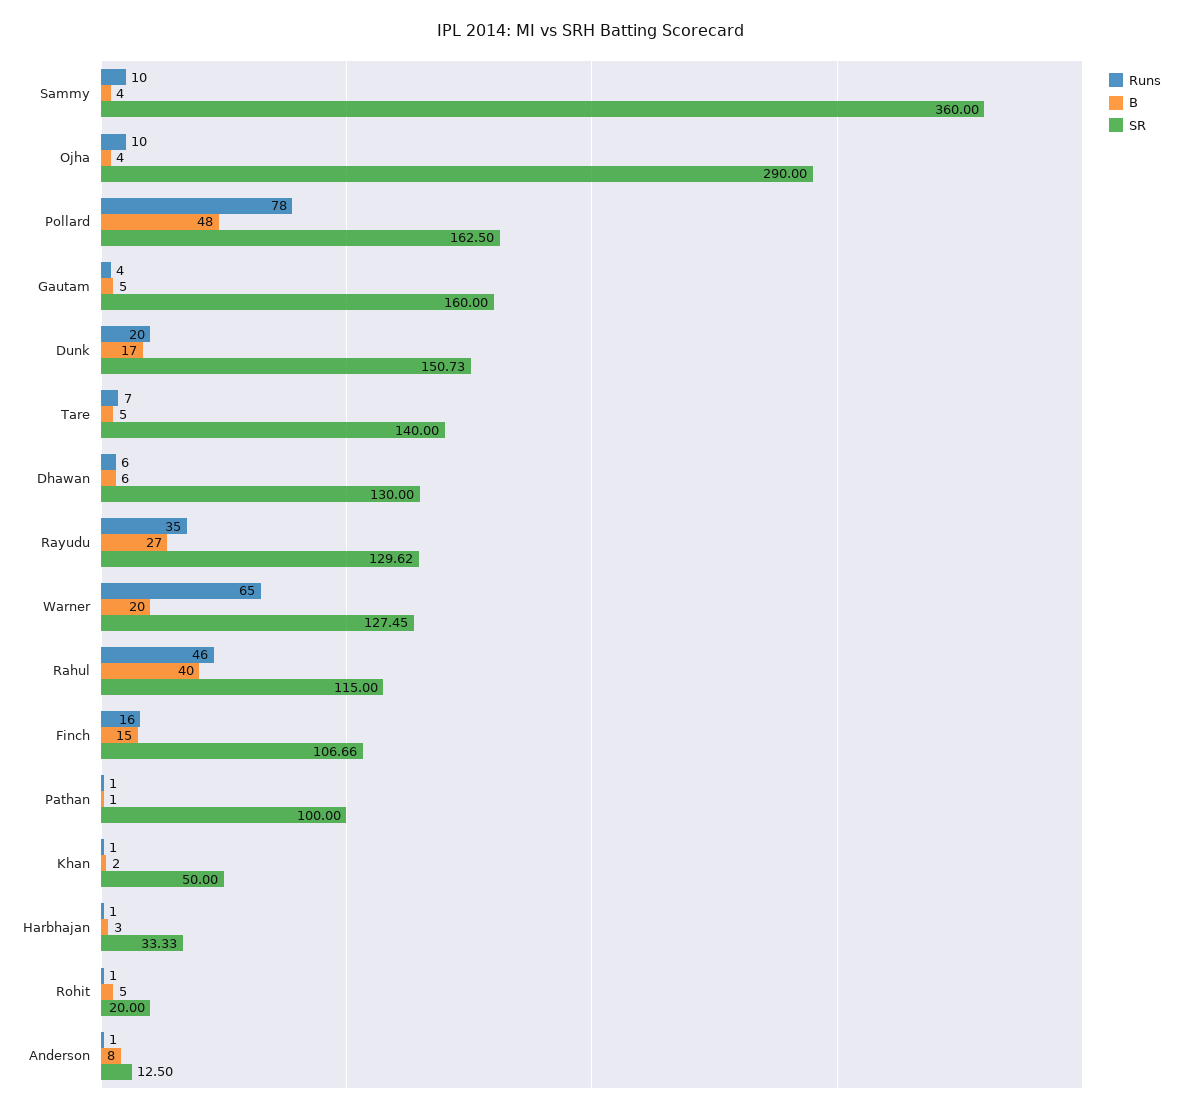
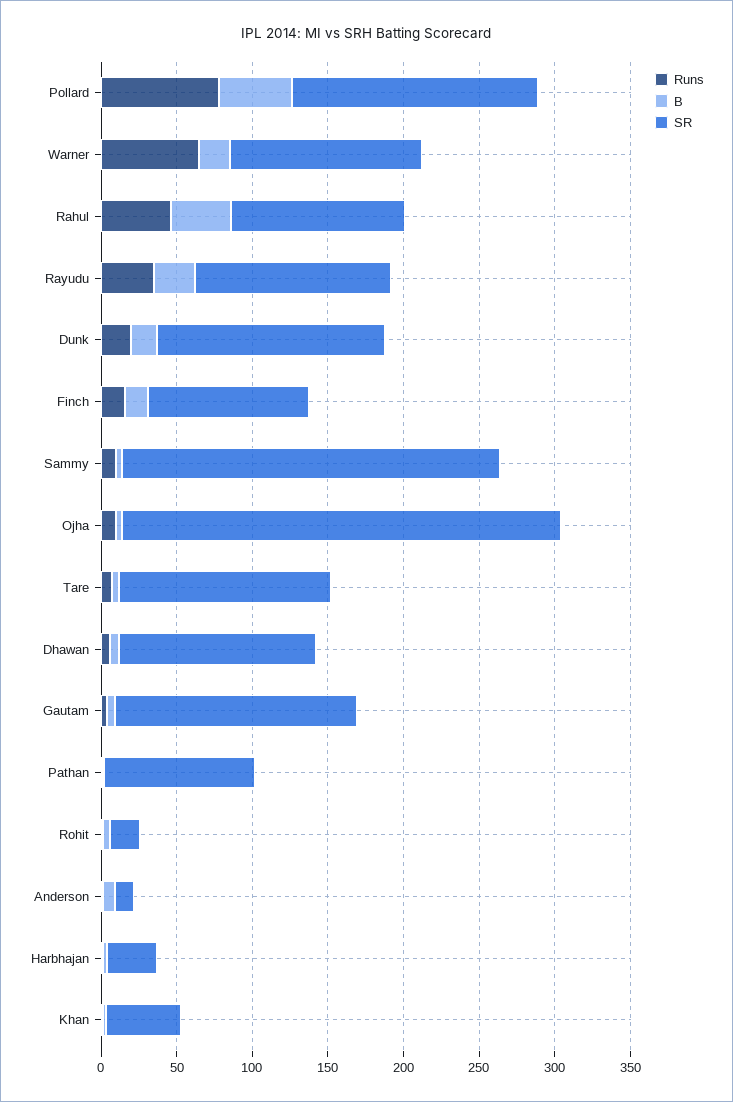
SR, Sammy: 360 -> 250

